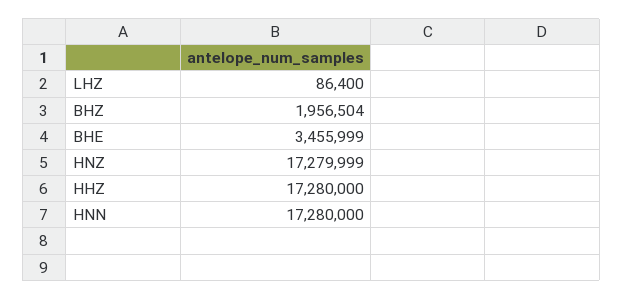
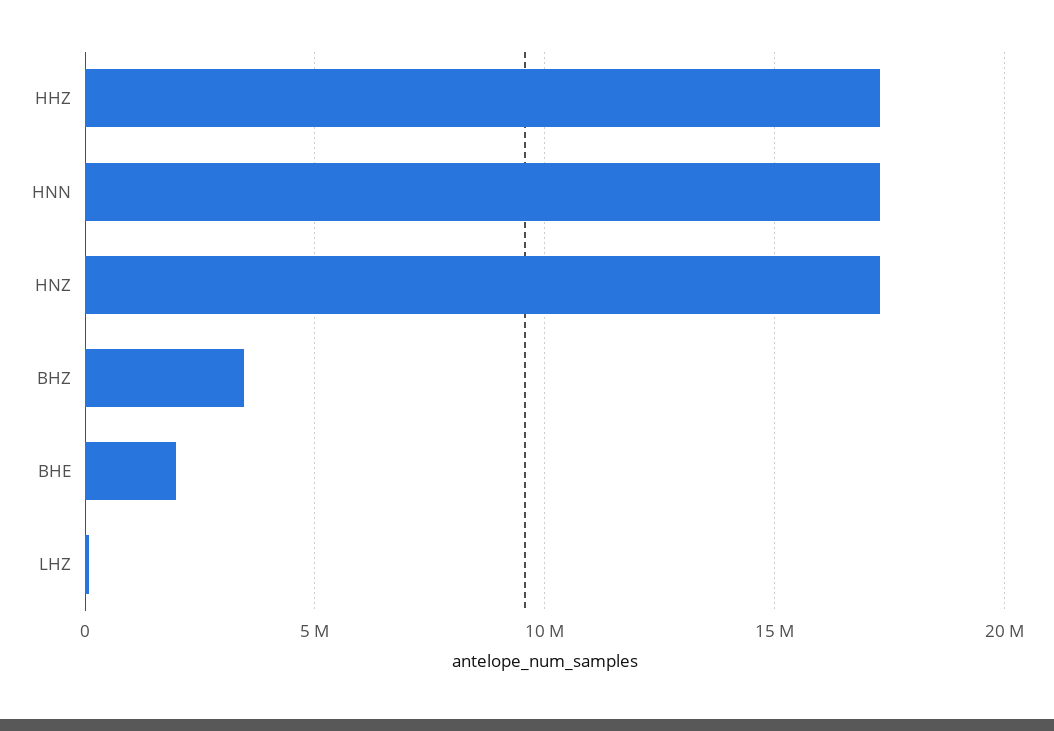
BHZ: 1956504 -> 3500000
BHE: 3455999 -> 2000000

